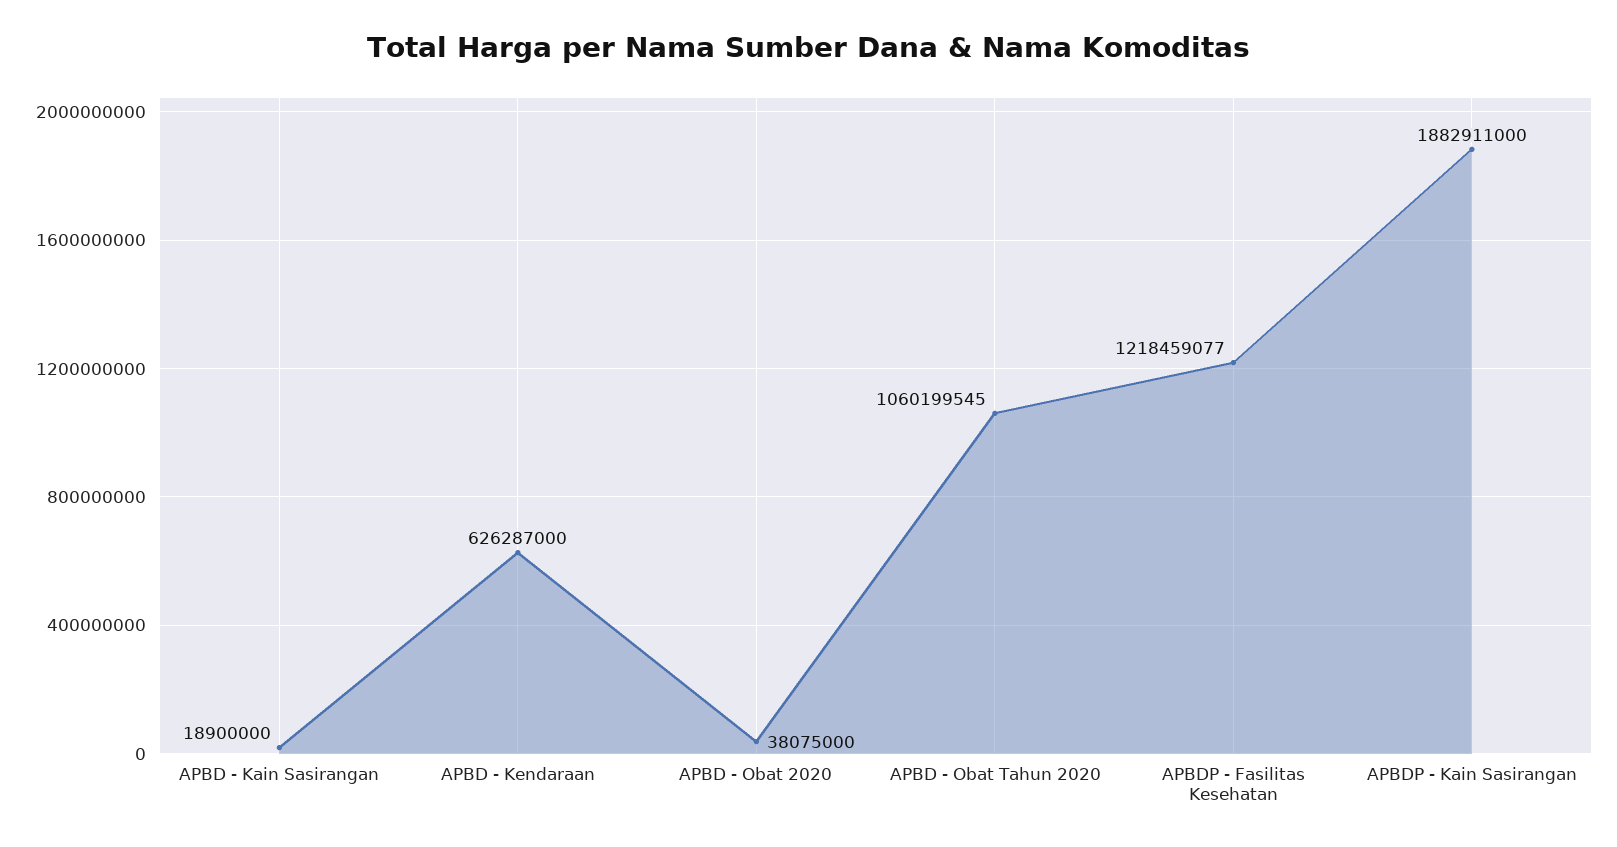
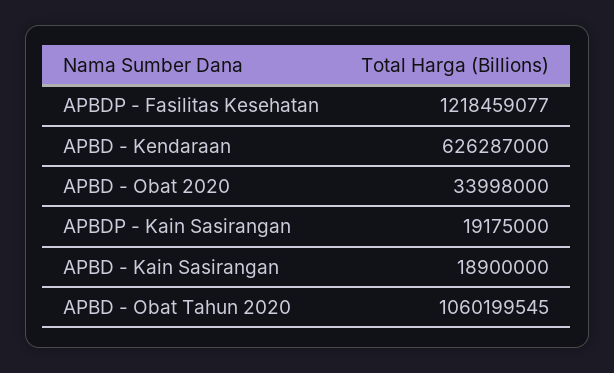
APBD - Obat 2020: 38075000 -> 33998000
APBDP - Kain Sasirangan: 1882911000 -> 19175000

